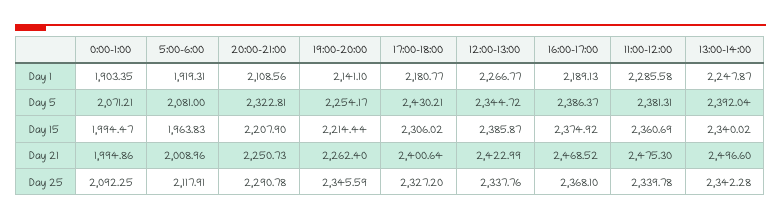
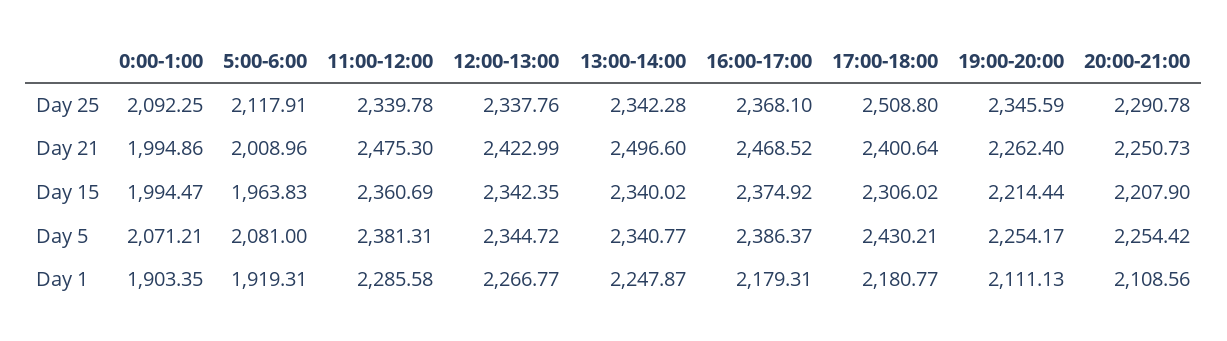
19:00-20:00, Day 1: 2141.1 -> 2111.13
16:00-17:00, Day 1: 2189.13 -> 2179.31
20:00-21:00, Day 5: 2322.81 -> 2254.42
13:00-14:00, Day 5: 2392.04 -> 2340.77
12:00-13:00, Day 15: 2385.87 -> 2342.35
17:00-18:00, Day 25: 2327.2 -> 2508.8

